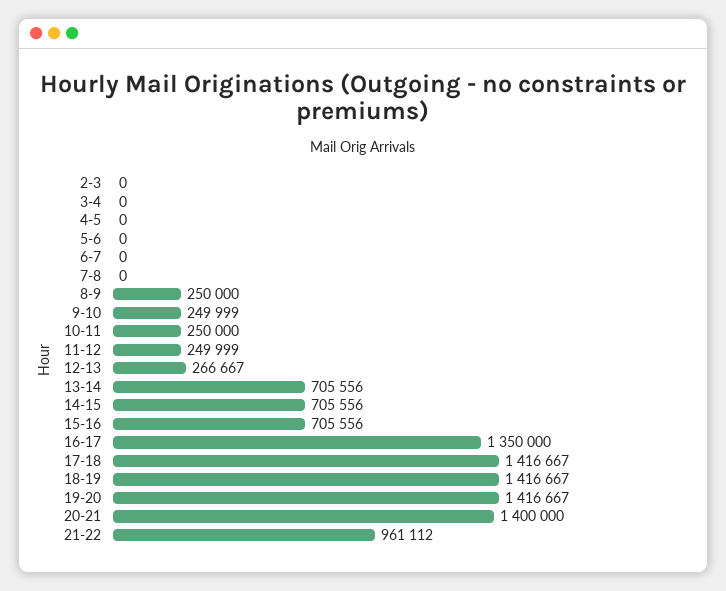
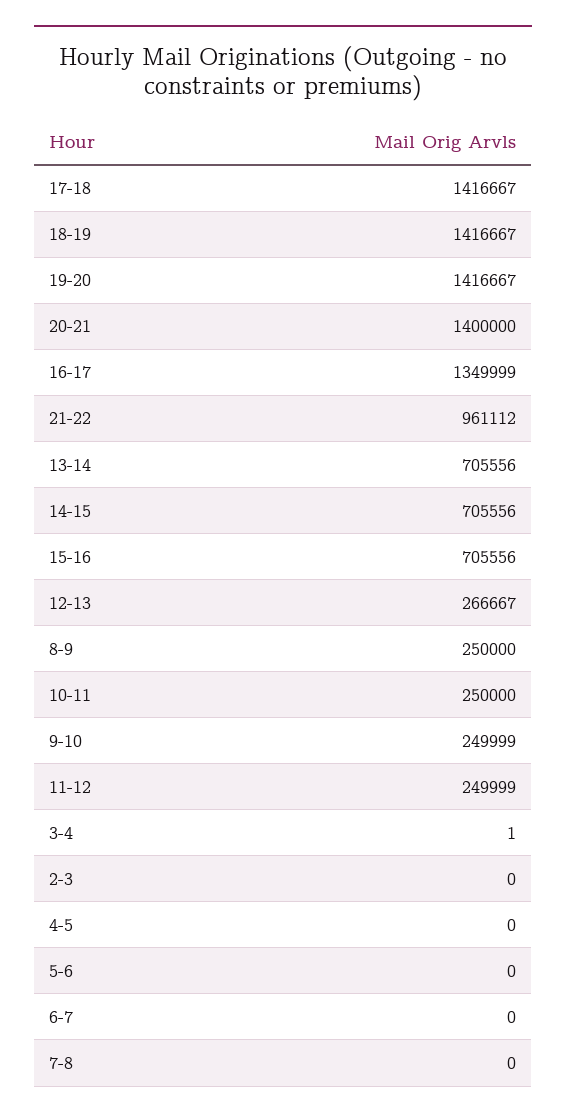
3-4: 0 -> 1
16-17: 1350000 -> 1349999

